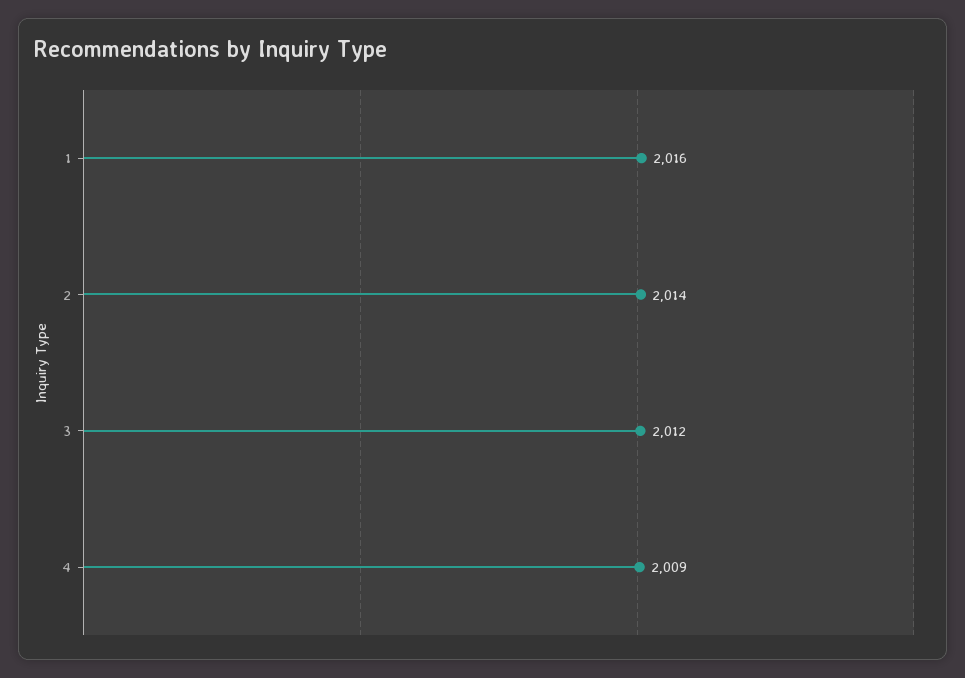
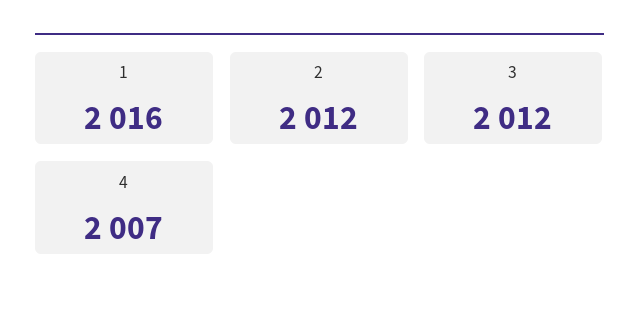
2: 2014 -> 2012
4: 2009 -> 2007

